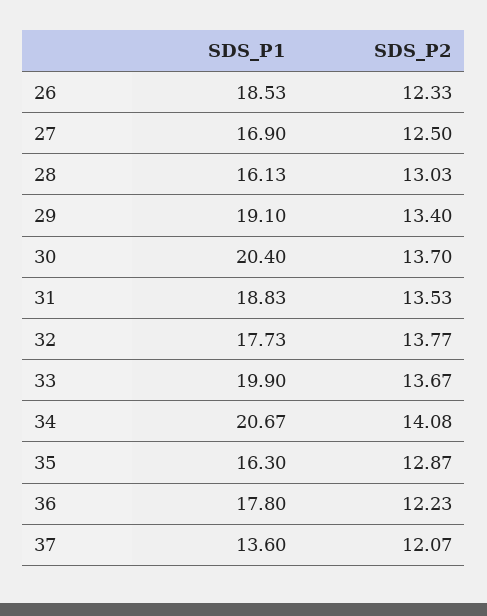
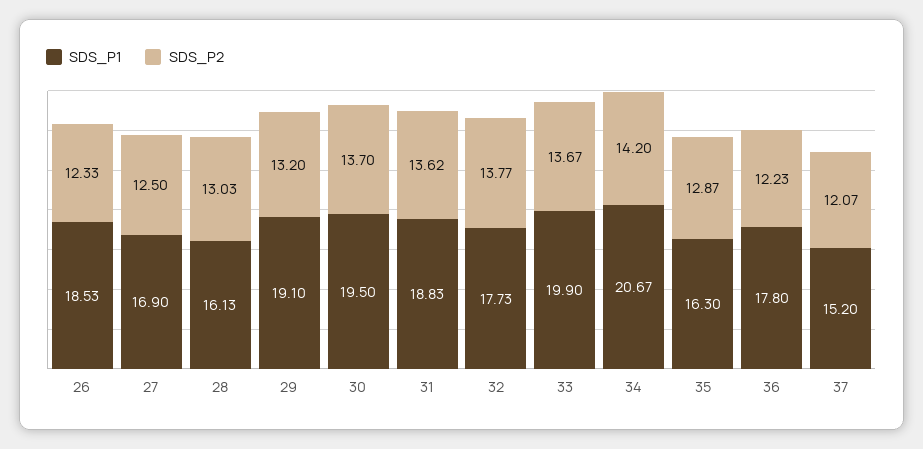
SDS_P2, 29: 13.4 -> 13.2
SDS_P1, 30: 20.4 -> 19.5
SDS_P2, 31: 13.53 -> 13.62
SDS_P2, 34: 14.08 -> 14.2
SDS_P1, 37: 13.6 -> 15.2

